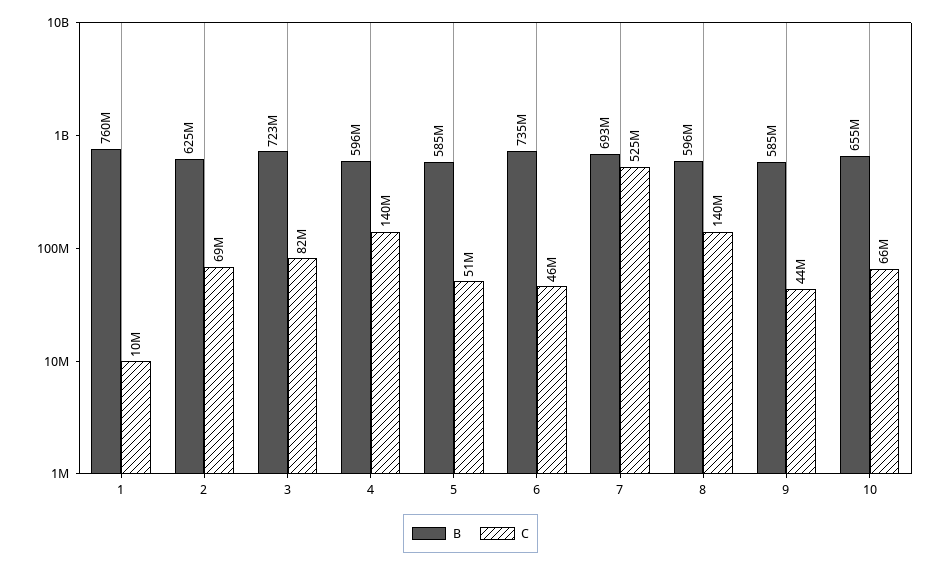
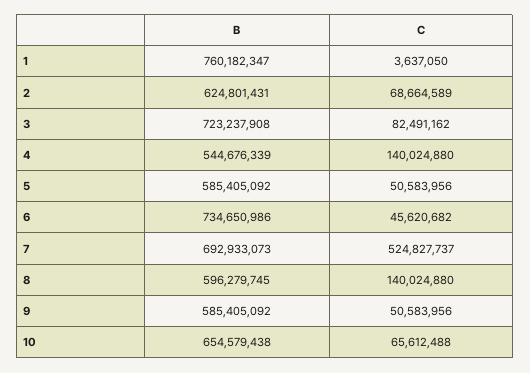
C, 1: 10000000 -> 3637050
B, 4: 596000000 -> 544676339
C, 9: 44000000 -> 50583956

